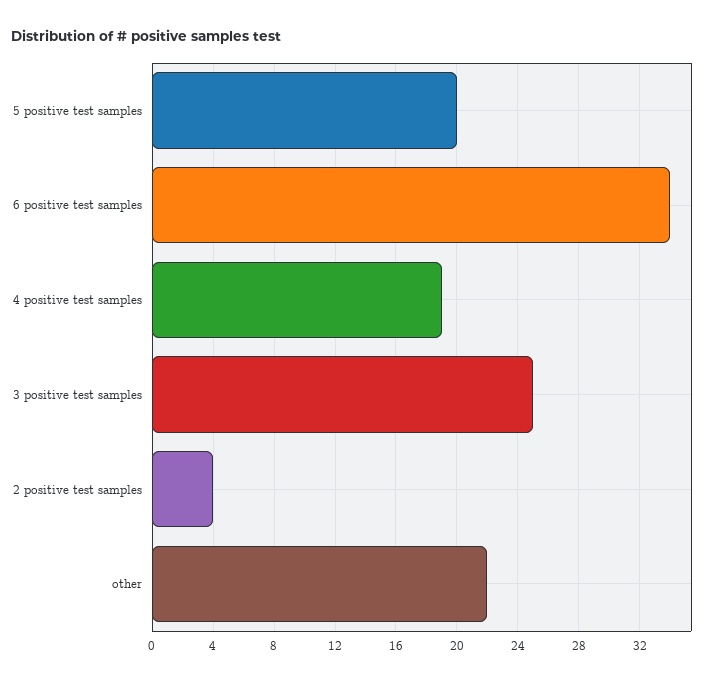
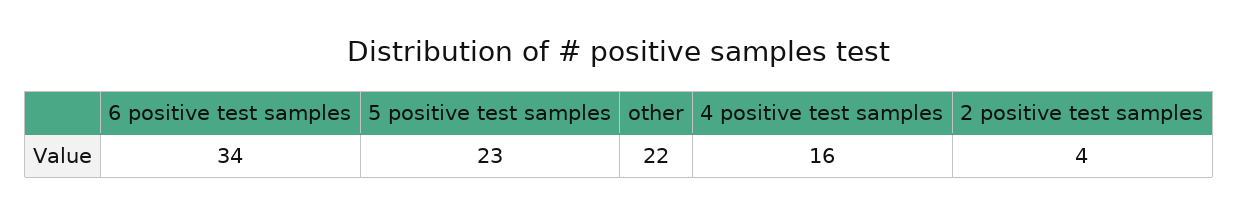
5 positive test samples: 20 -> 23
4 positive test samples: 19 -> 16
3 positive test samples: 25 -> none

